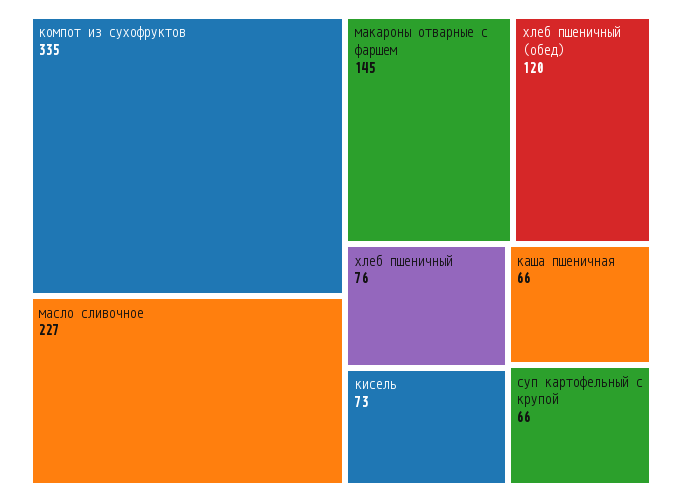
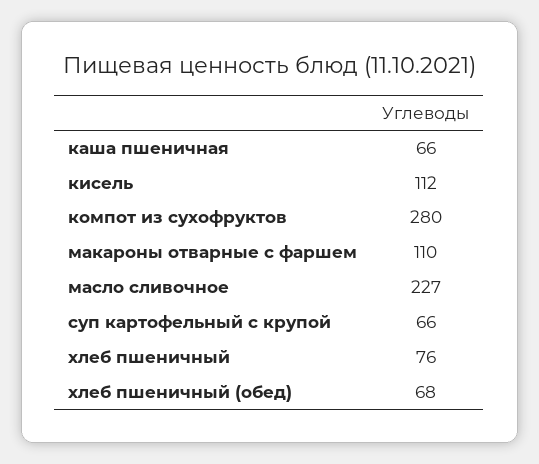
компот из сухофруктов: 335 -> 280
макароны отварные с фаршем: 145 -> 110
хлеб пшеничный (обед): 120 -> 68
кисель: 73 -> 112

